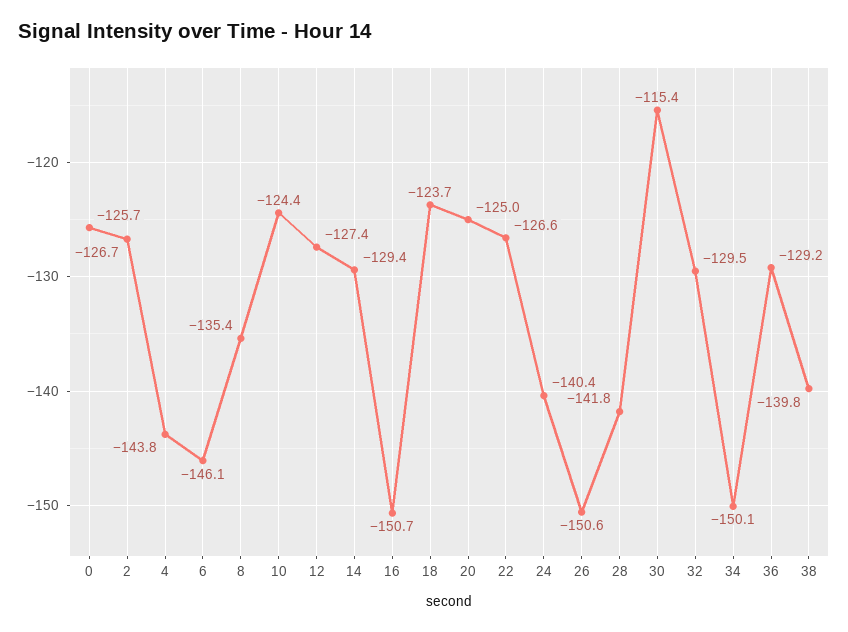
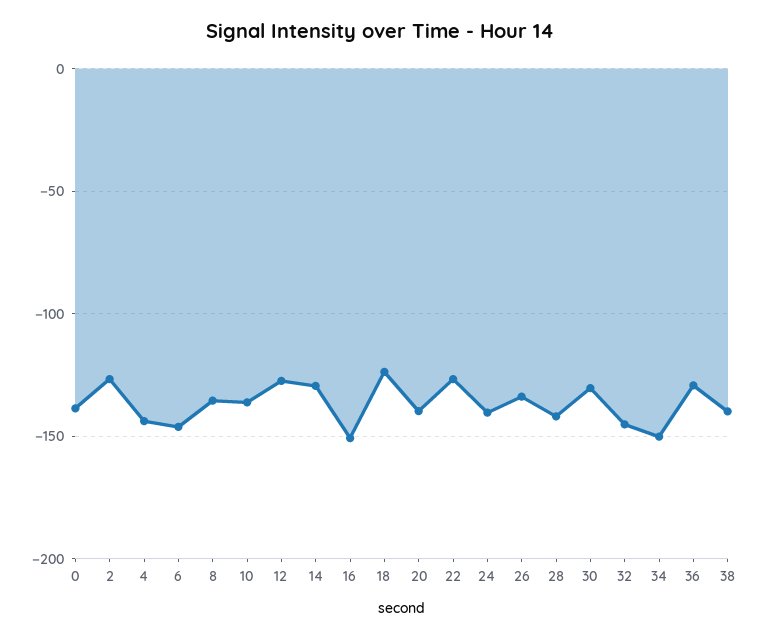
0: -125.7 -> -140
10: -124.4 -> -135
20: -125 -> -140
26: -150.6 -> -135
30: -115.4 -> -130
32: -129.5 -> -145

